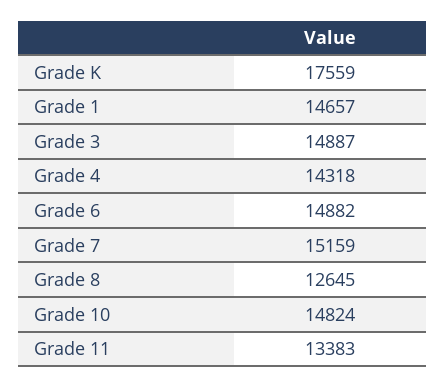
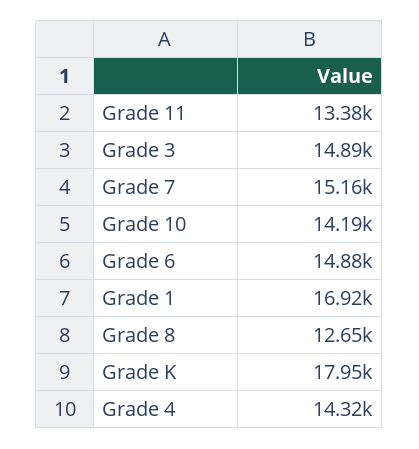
Grade K: 17559 -> 17950
Grade 1: 14657 -> 16920
Grade 10: 14824 -> 14190

